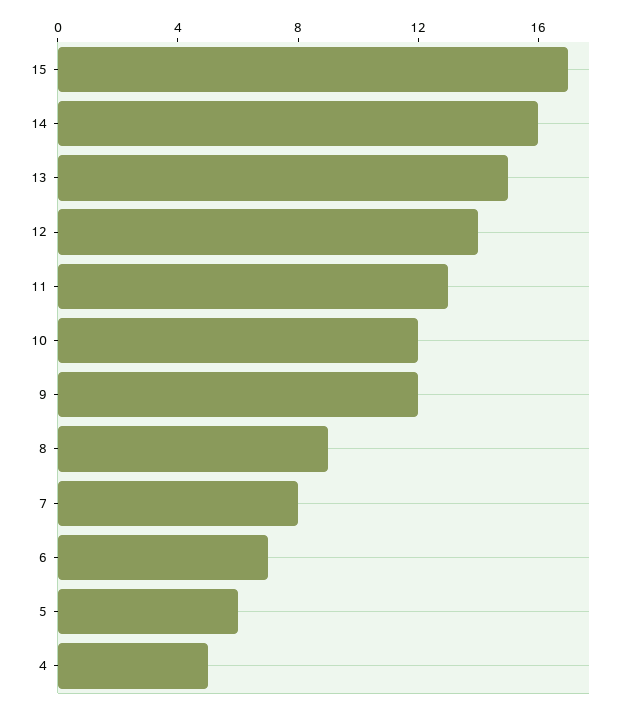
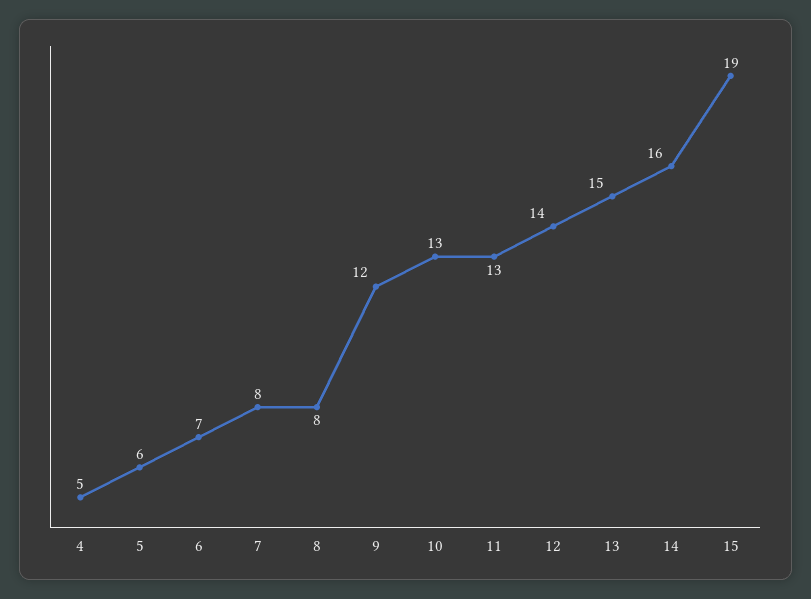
15: 17 -> 19
10: 12 -> 13
8: 9 -> 8

